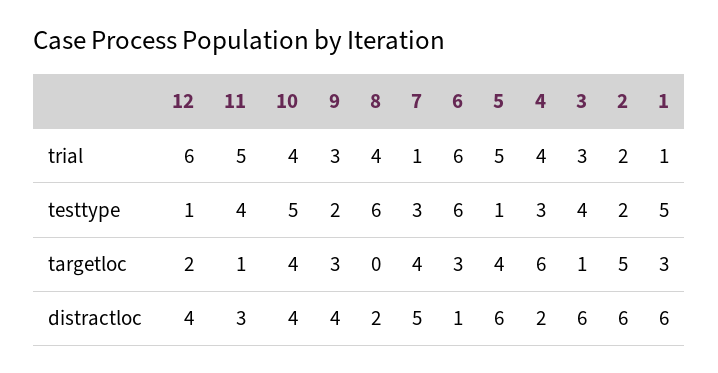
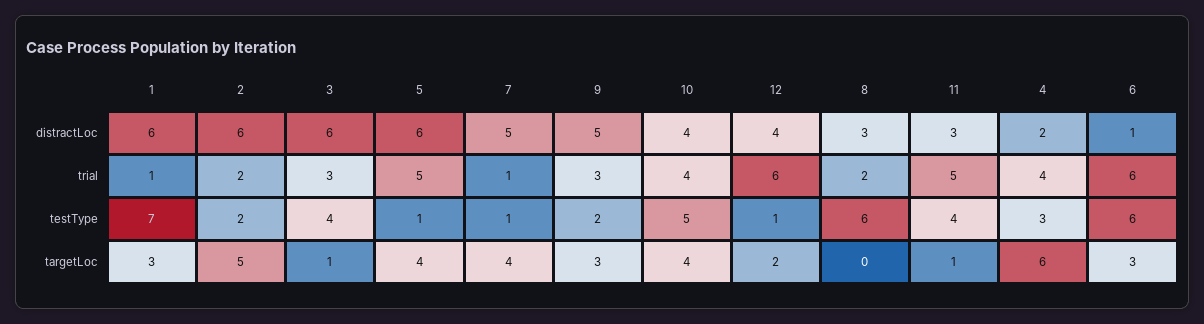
8, trial: 4 -> 2
7, testtype: 3 -> 1
1, testtype: 5 -> 7
9, distractloc: 4 -> 5
8, distractloc: 2 -> 3

